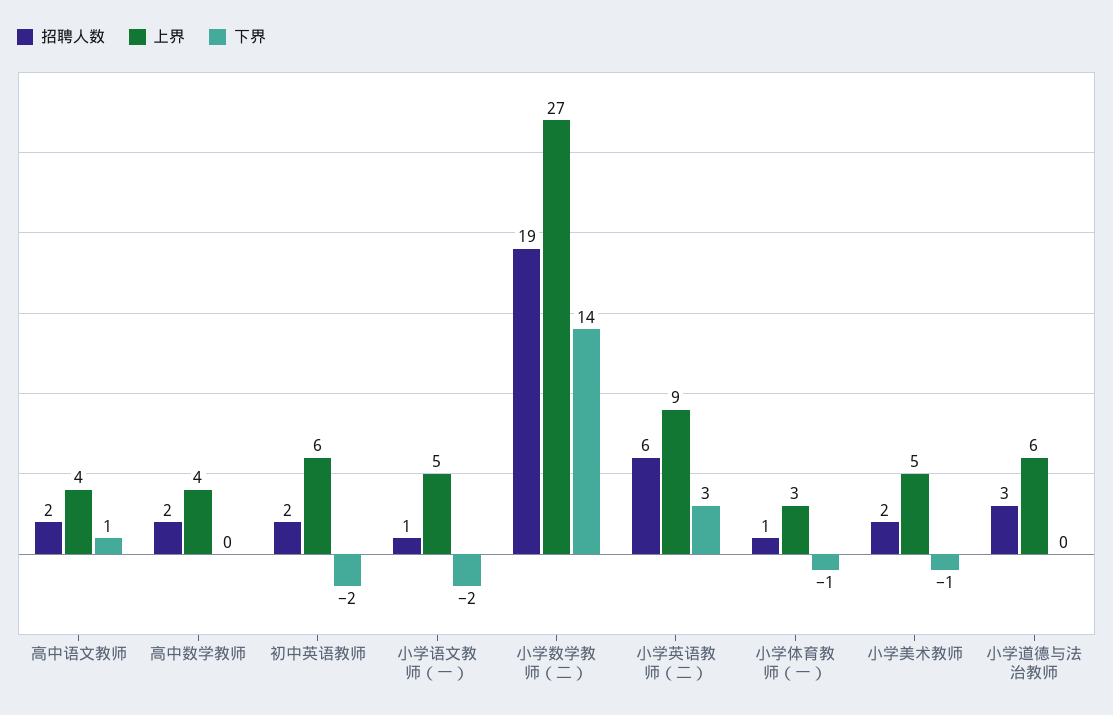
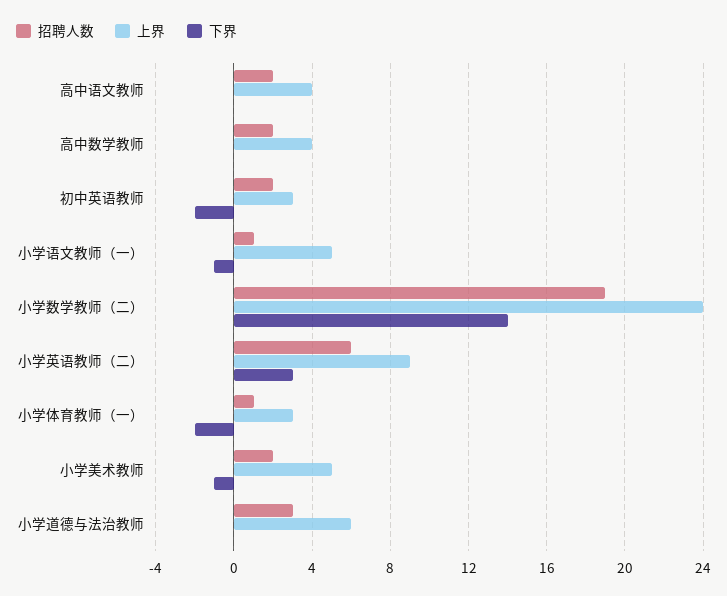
下界, 高中语文教师: 1 -> 0
上界, 初中英语教师: 6 -> 3
下界, 小学语文教师（一）: -2 -> -1
上界, 小学数学教师（二）: 27 -> 24
下界, 小学体育教师（一）: -1 -> -2

